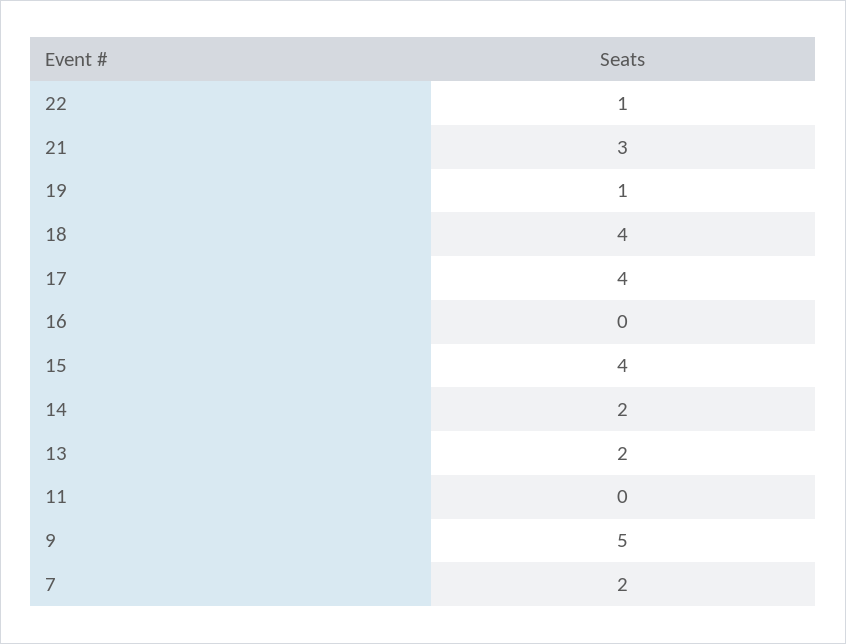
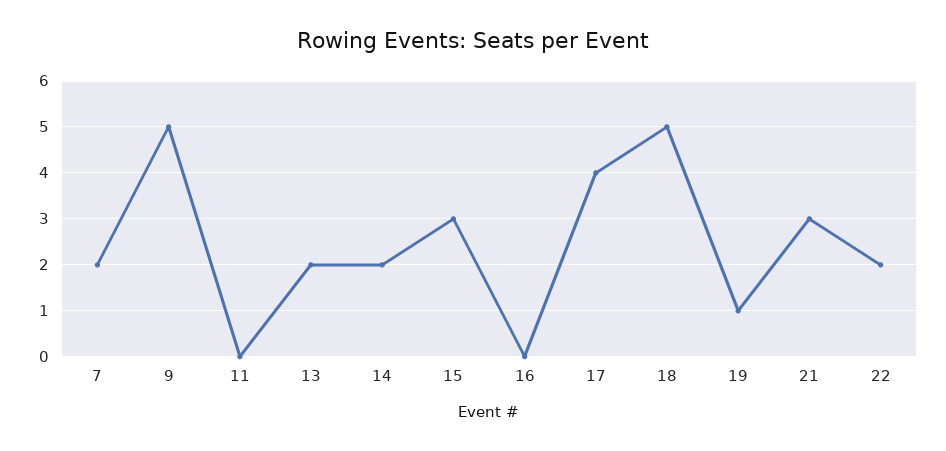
22: 1 -> 2
18: 4 -> 5
15: 4 -> 3

